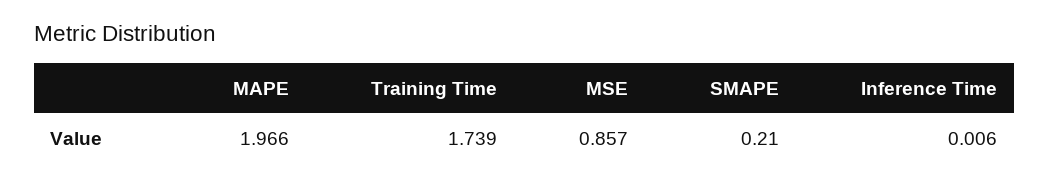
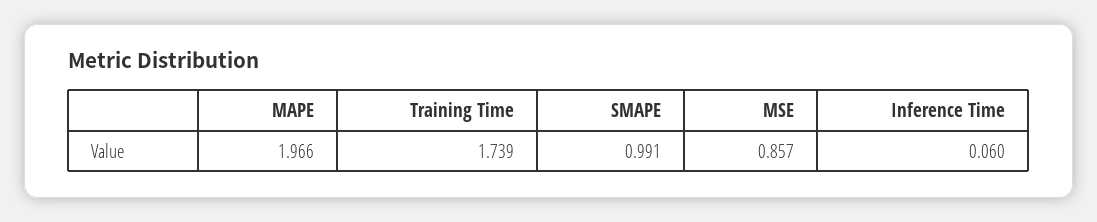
SMAPE: 0.21 -> 0.991
Inference Time: 0.006 -> 0.06

